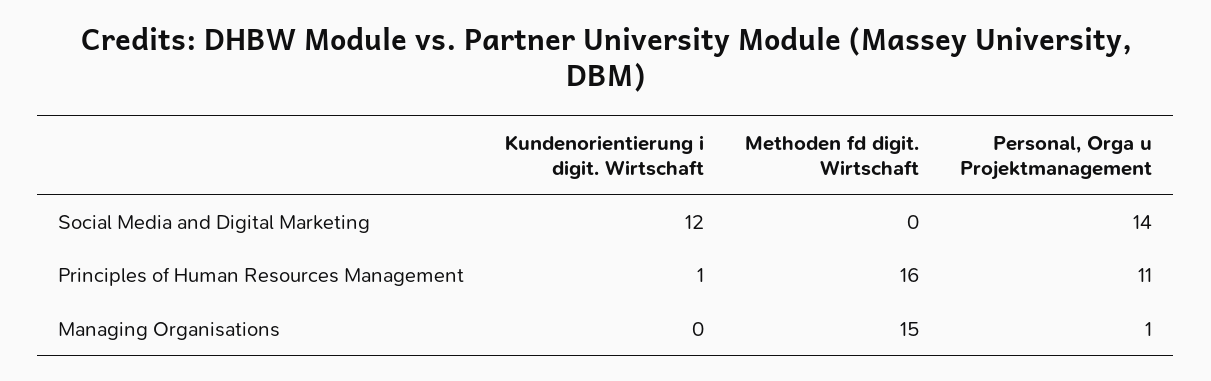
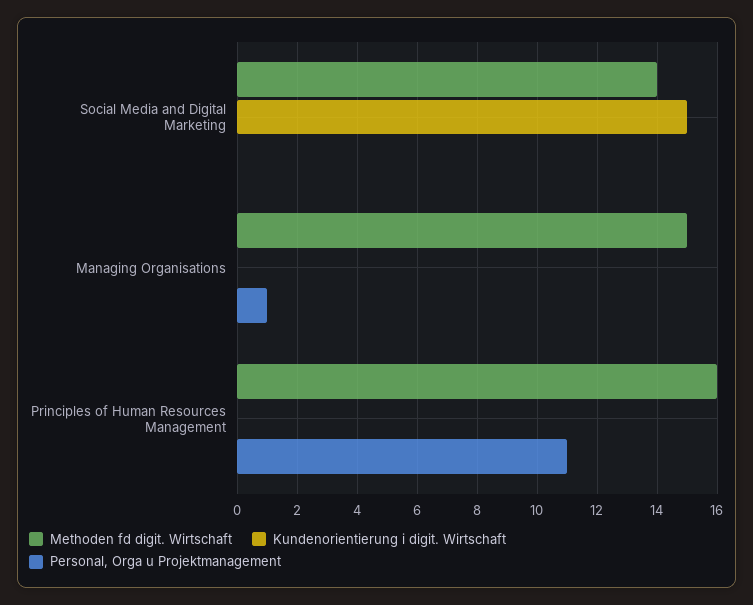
Kundenorientierung i digit. Wirtschaft, Social Media and Digital Marketing: 12 -> 15
Methoden fd digit. Wirtschaft, Social Media and Digital Marketing: 0 -> 14
Personal, Orga u Projektmanagement, Social Media and Digital Marketing: 14 -> 0
Kundenorientierung i digit. Wirtschaft, Principles of Human Resources Management: 1 -> 0

